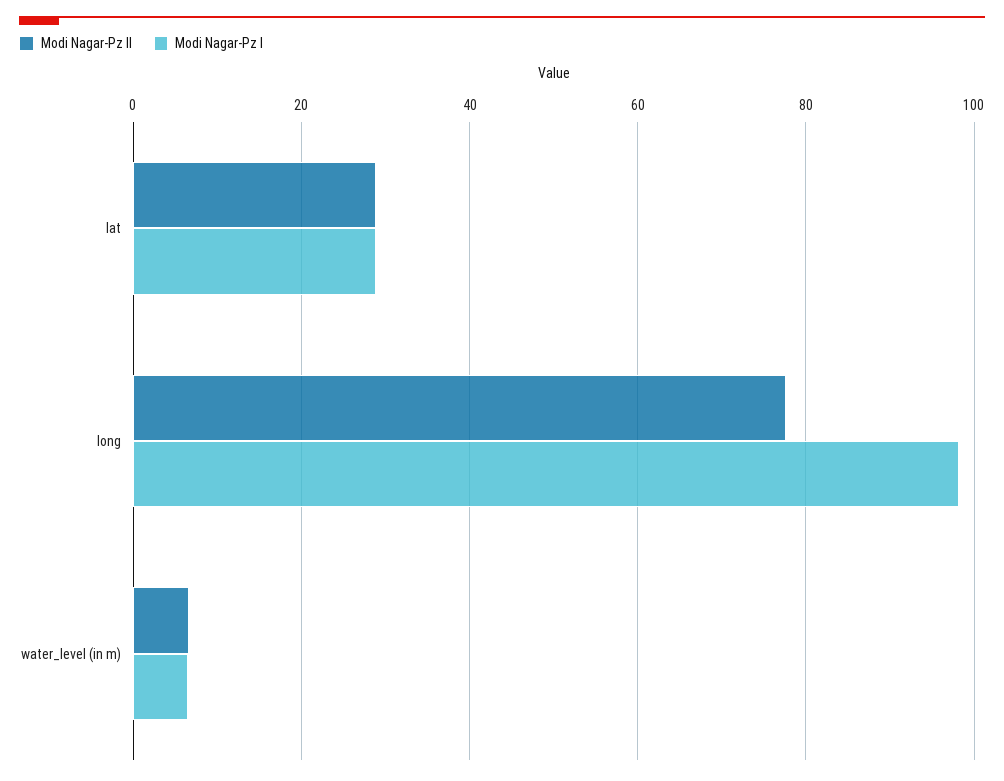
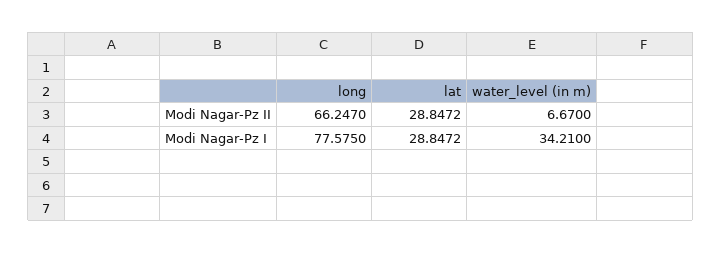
Modi Nagar-Pz II, long: 78 -> 66.247
Modi Nagar-Pz I, long: 98 -> 77.575
Modi Nagar-Pz I, water_level (in m): 6 -> 34.21

